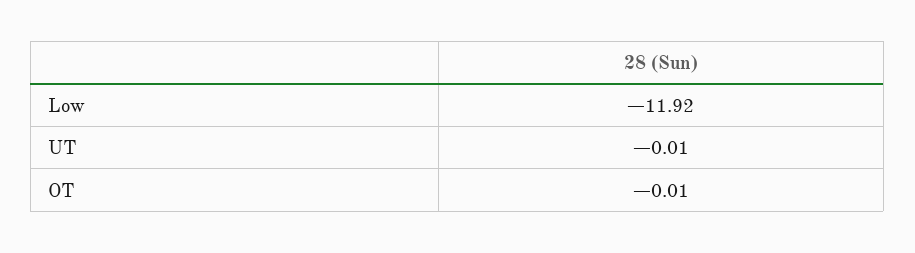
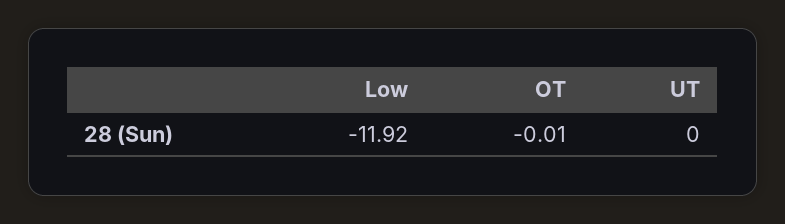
UT: -0.01 -> 0

